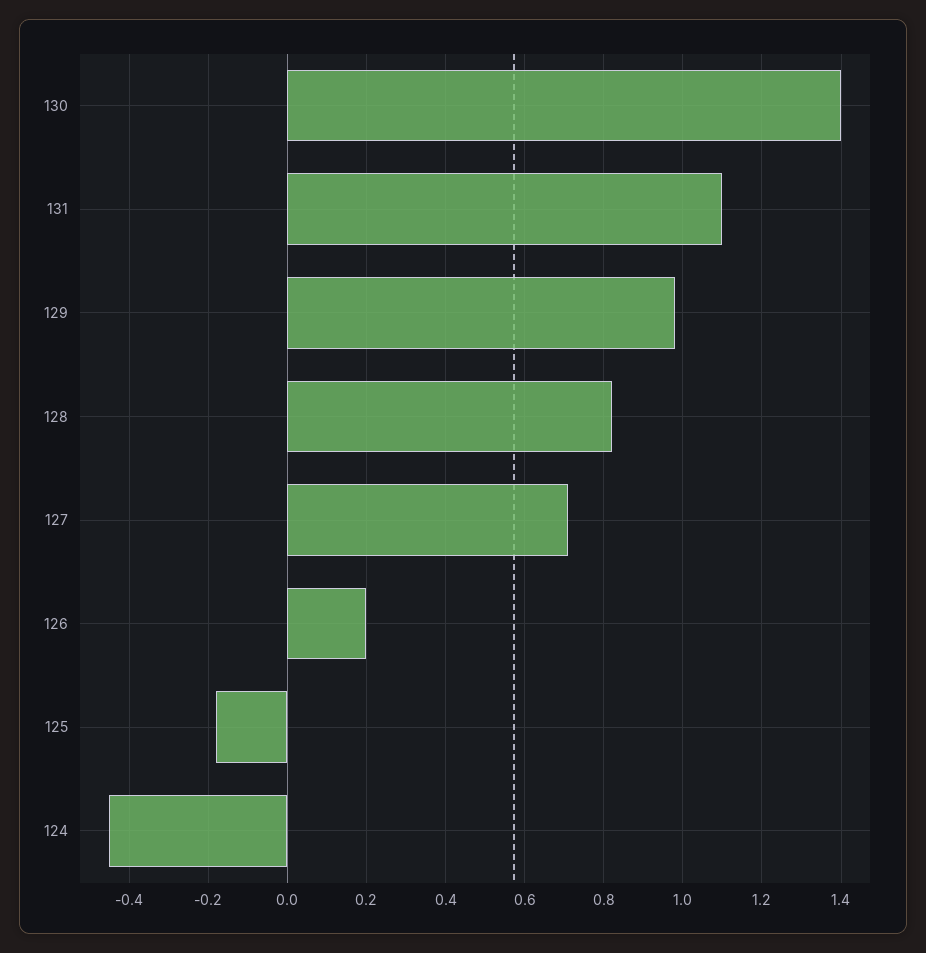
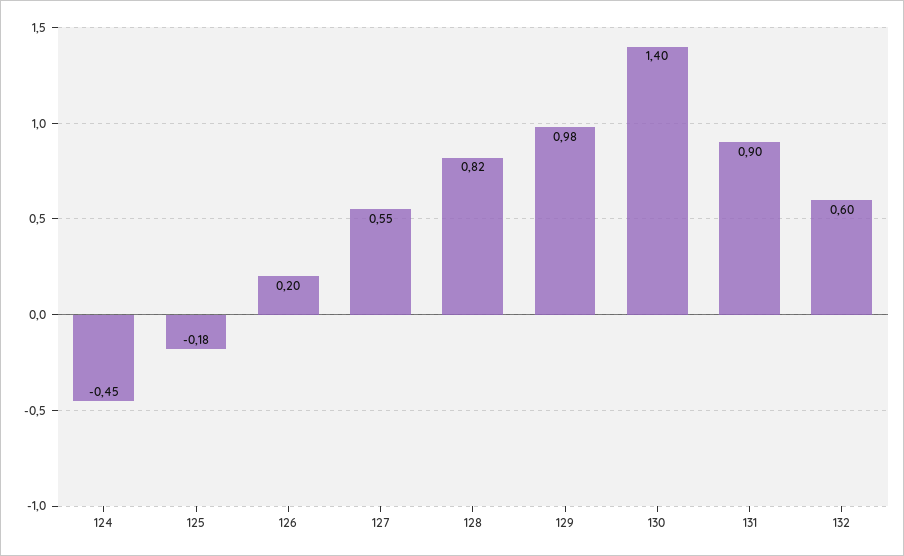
131: 1.1 -> 0.9
127: 0.7 -> 0.55
132: none -> 0.6

